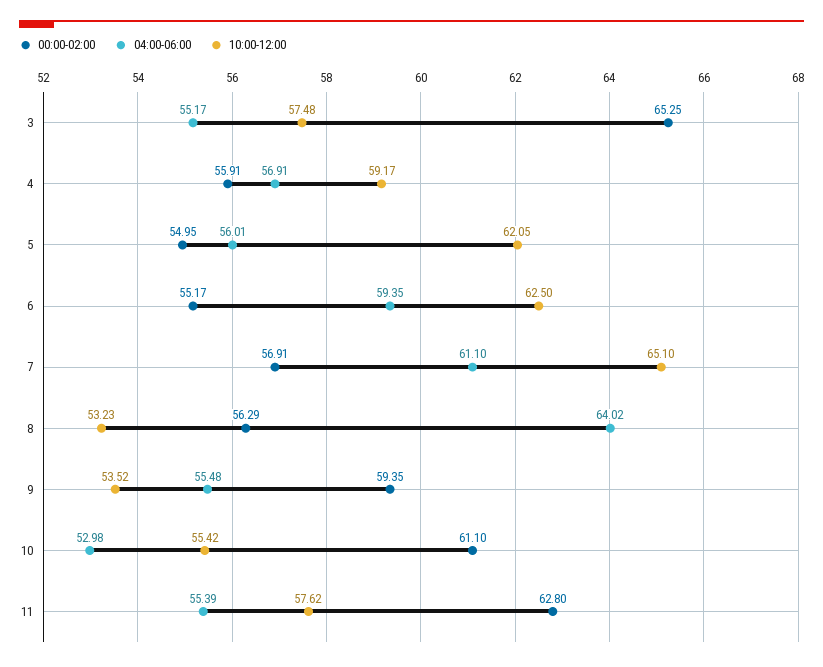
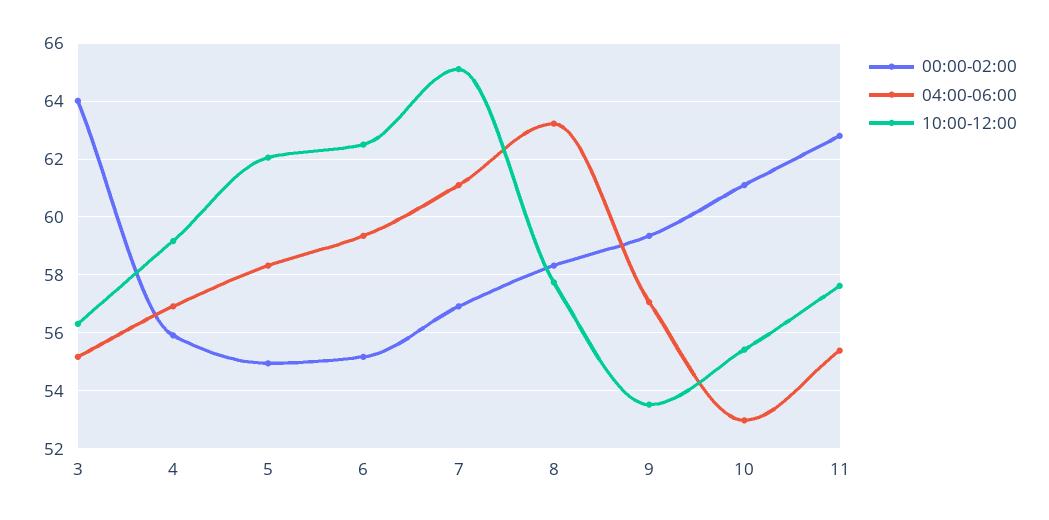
00:00-02:00, 3: 65.25 -> 64
10:00-12:00, 3: 57.48 -> 56.25
04:00-06:00, 5: 56.01 -> 58.25
00:00-02:00, 8: 56.29 -> 58.25
04:00-06:00, 8: 64.02 -> 63.25
10:00-12:00, 8: 53.23 -> 57.75
04:00-06:00, 9: 55.48 -> 57

